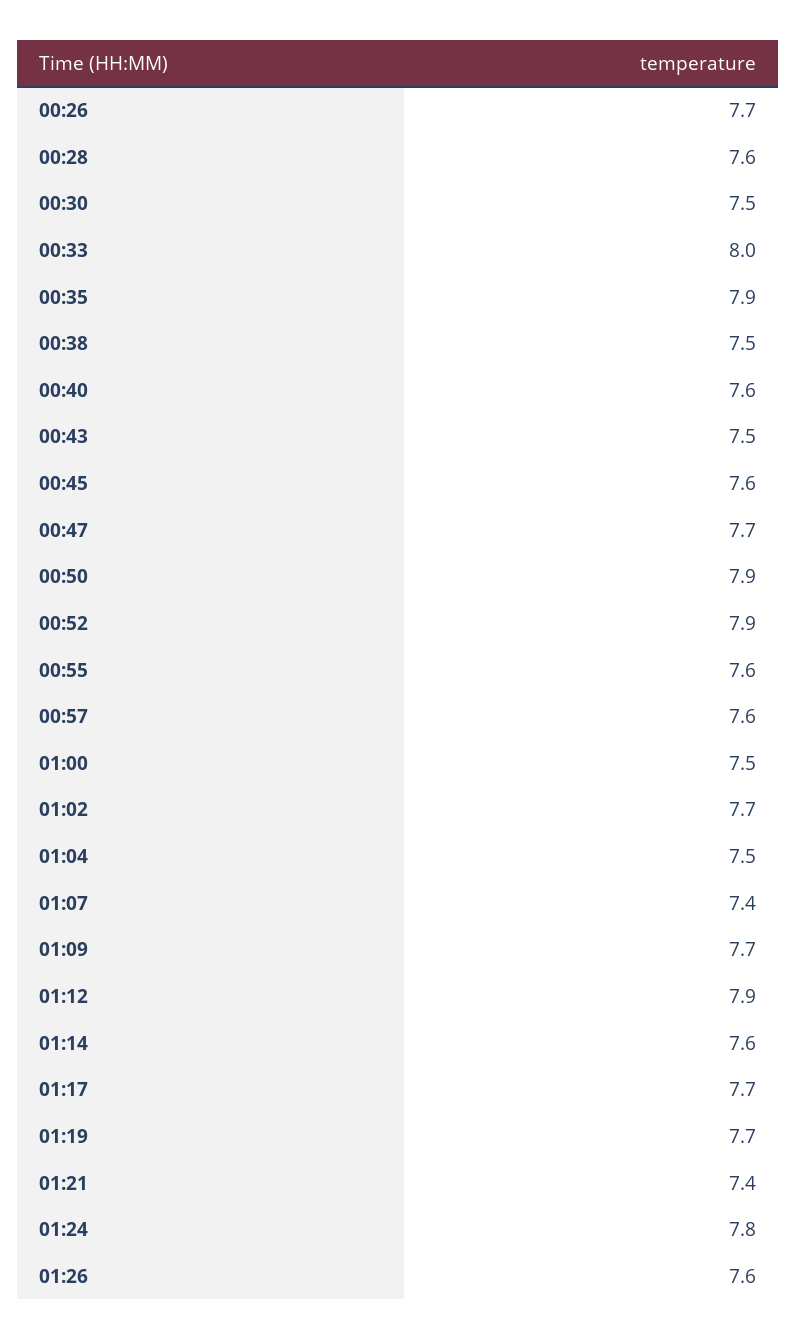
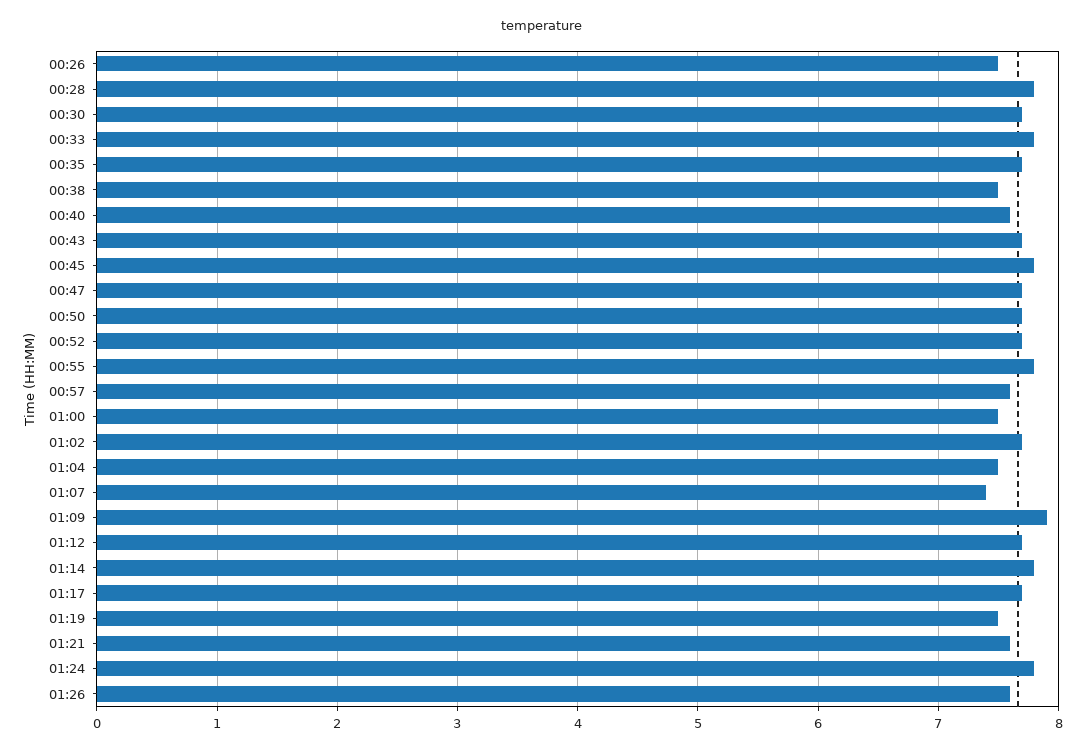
00:26: 7.7 -> 7.5
00:28: 7.6 -> 7.8
00:30: 7.5 -> 7.7
00:33: 8 -> 7.8
00:35: 7.9 -> 7.7
00:43: 7.5 -> 7.7
00:45: 7.6 -> 7.8
00:50: 7.9 -> 7.7
00:52: 7.9 -> 7.7
00:55: 7.6 -> 7.8
01:09: 7.7 -> 7.9
01:12: 7.9 -> 7.7
01:14: 7.6 -> 7.8
01:19: 7.7 -> 7.5
01:21: 7.4 -> 7.6

